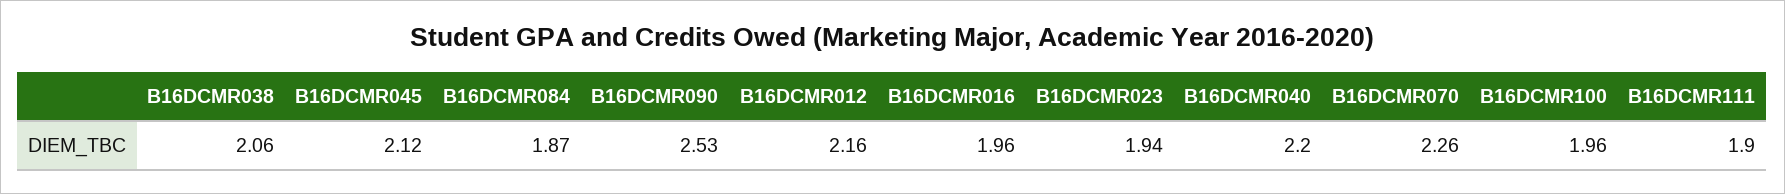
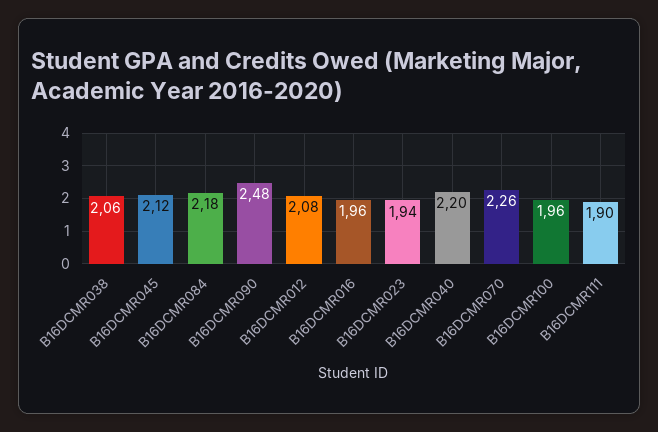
B16DCMR084: 1.87 -> 2.18
B16DCMR090: 2.53 -> 2.48
B16DCMR012: 2.16 -> 2.08

